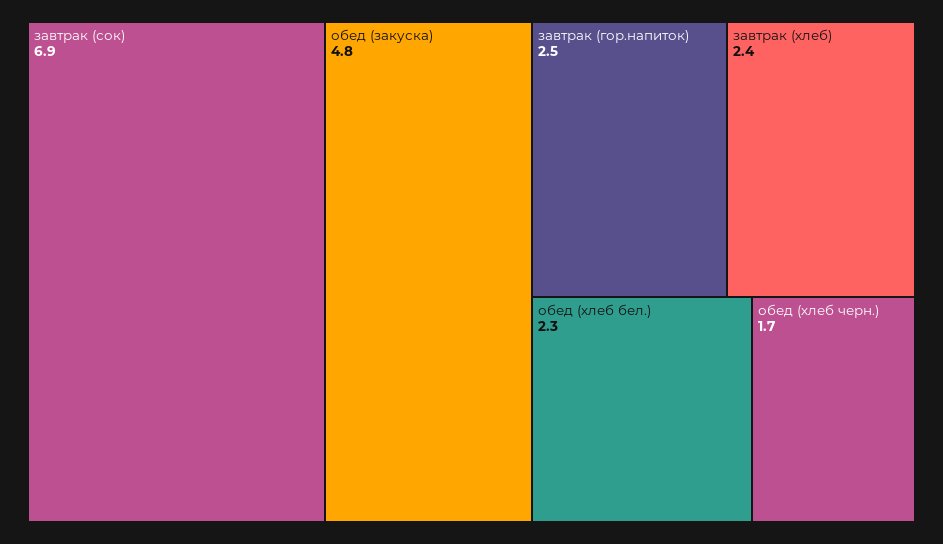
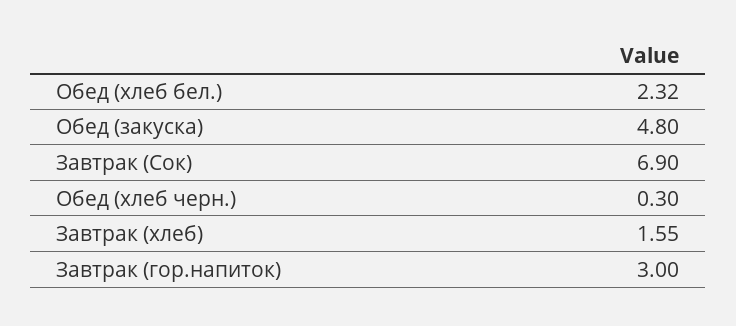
завтрак (гор.напиток): 2.5 -> 3
завтрак (хлеб): 2.4 -> 1.55
обед (хлеб черн.): 1.7 -> 0.3

